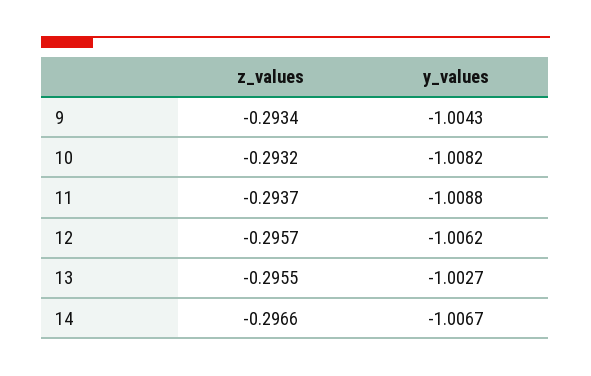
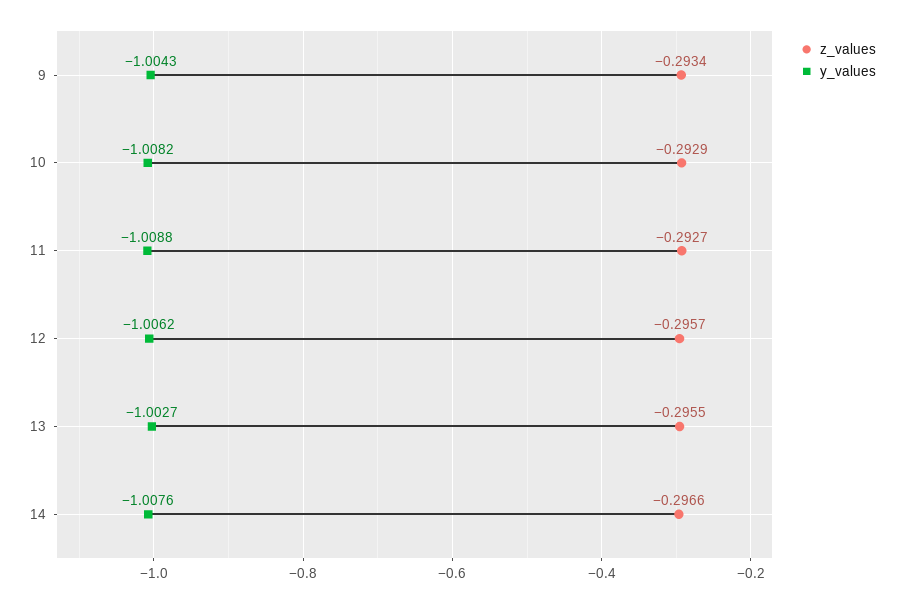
z_values, 10: -0.2932 -> -0.2929
z_values, 11: -0.2937 -> -0.2927
y_values, 14: -1.0067 -> -1.0076

